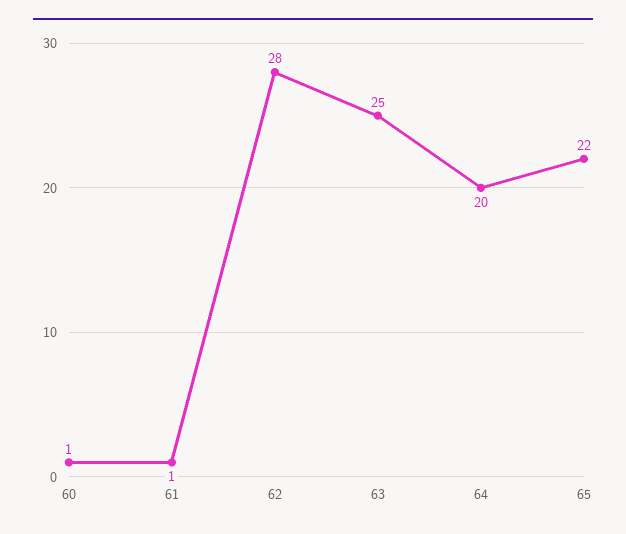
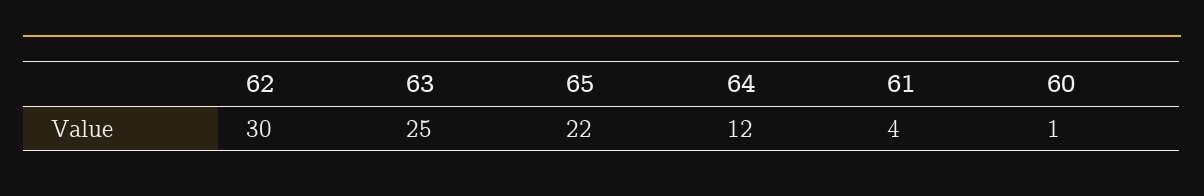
61: 1 -> 4
62: 28 -> 30
64: 20 -> 12

